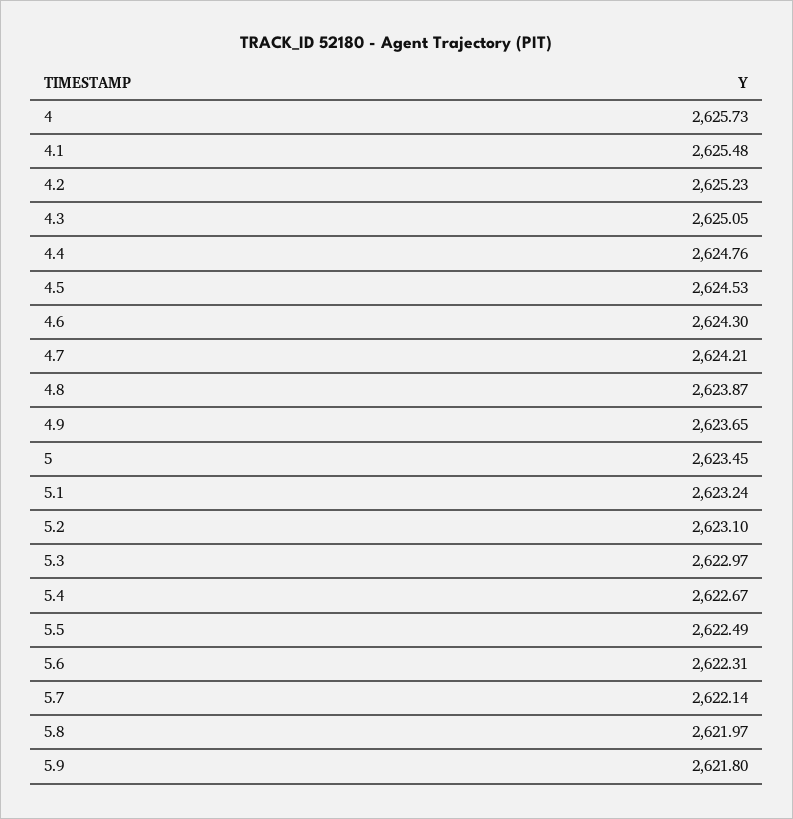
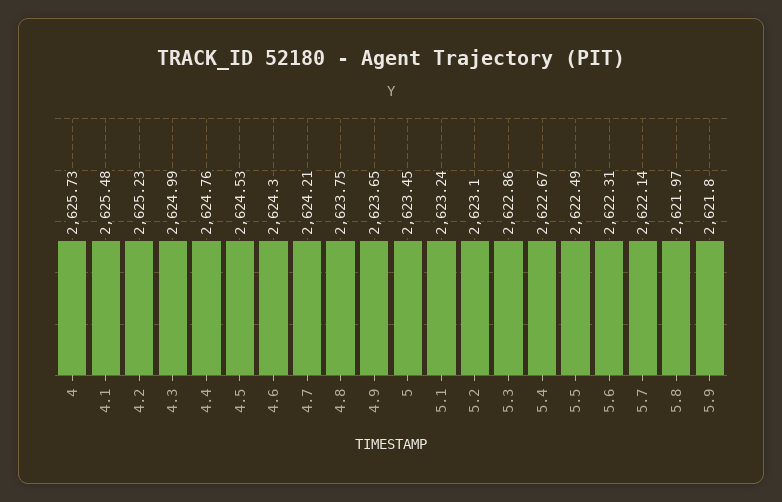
4.3: 2625.05 -> 2624.99
4.8: 2623.87 -> 2623.75
5.3: 2622.97 -> 2622.86

